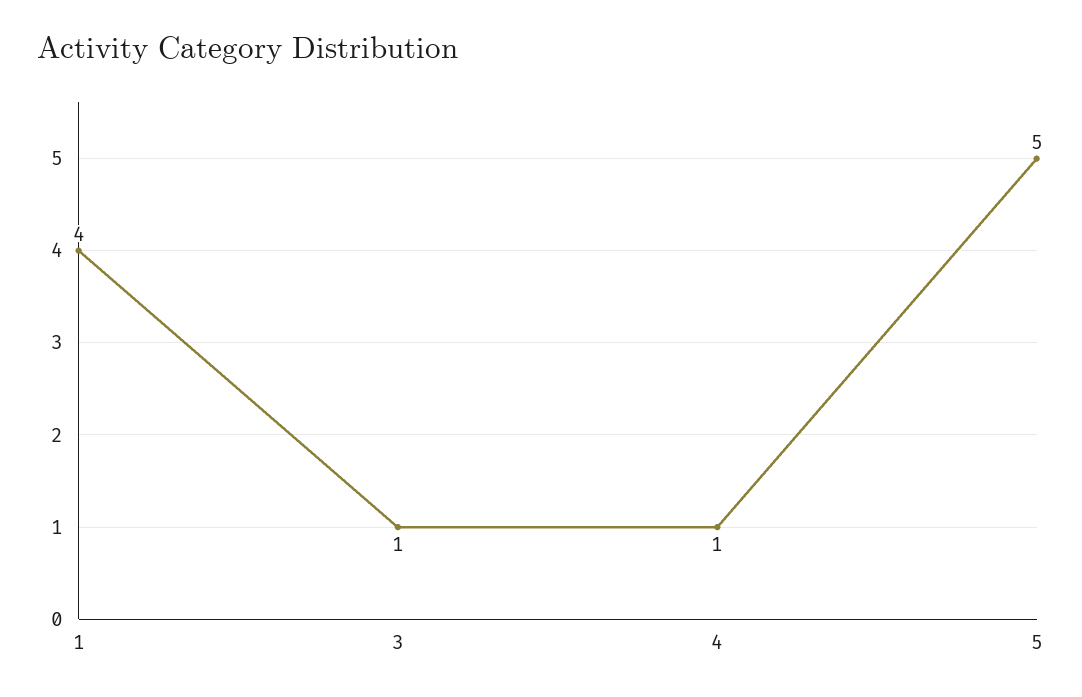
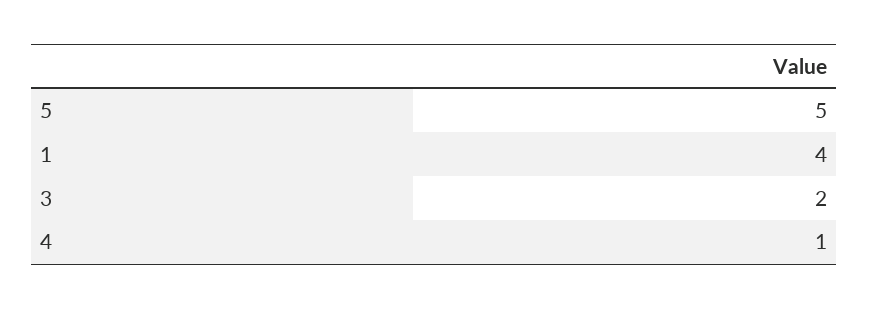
3: 1 -> 2

